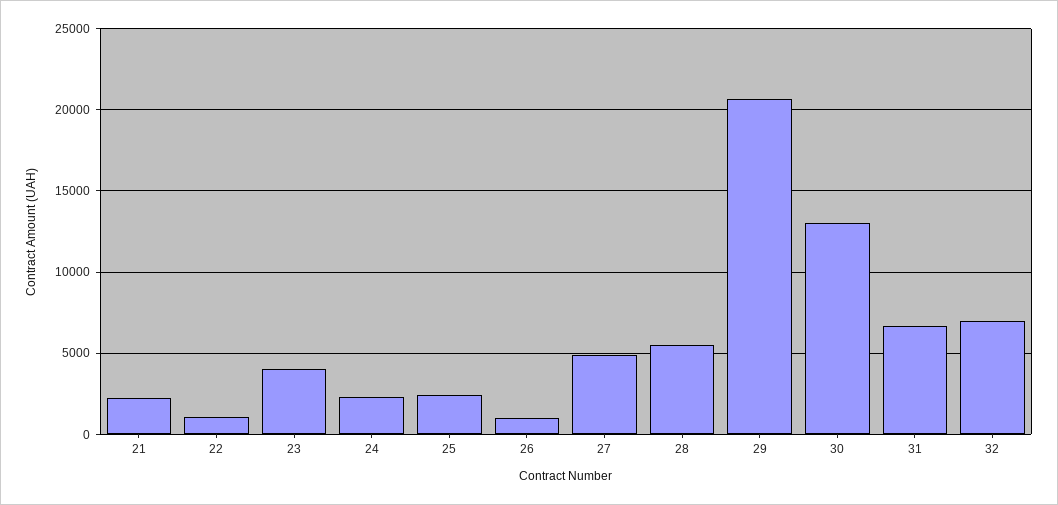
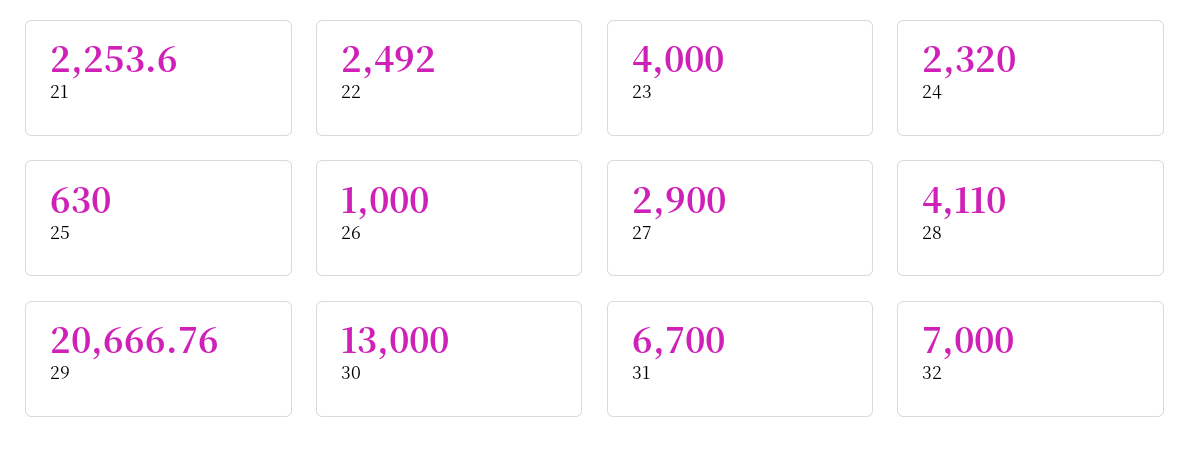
22: 1000 -> 2492
25: 2500 -> 630
27: 5000 -> 2900
28: 5500 -> 4110

